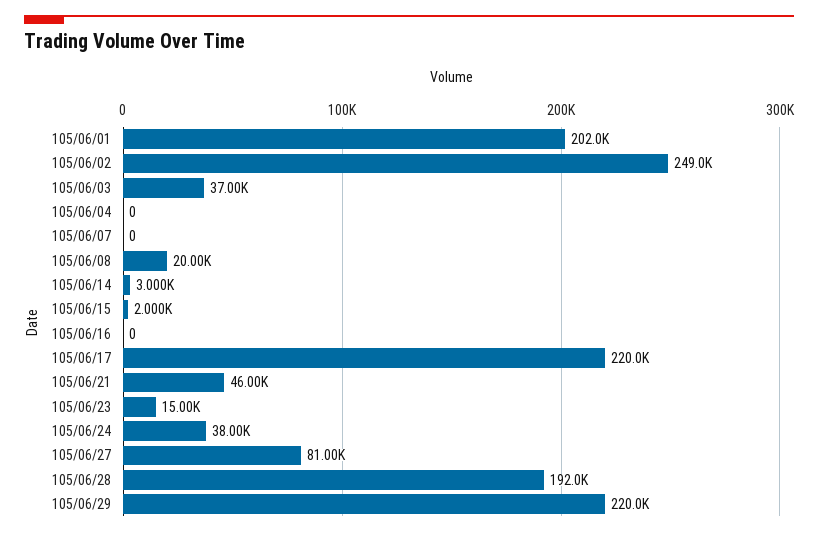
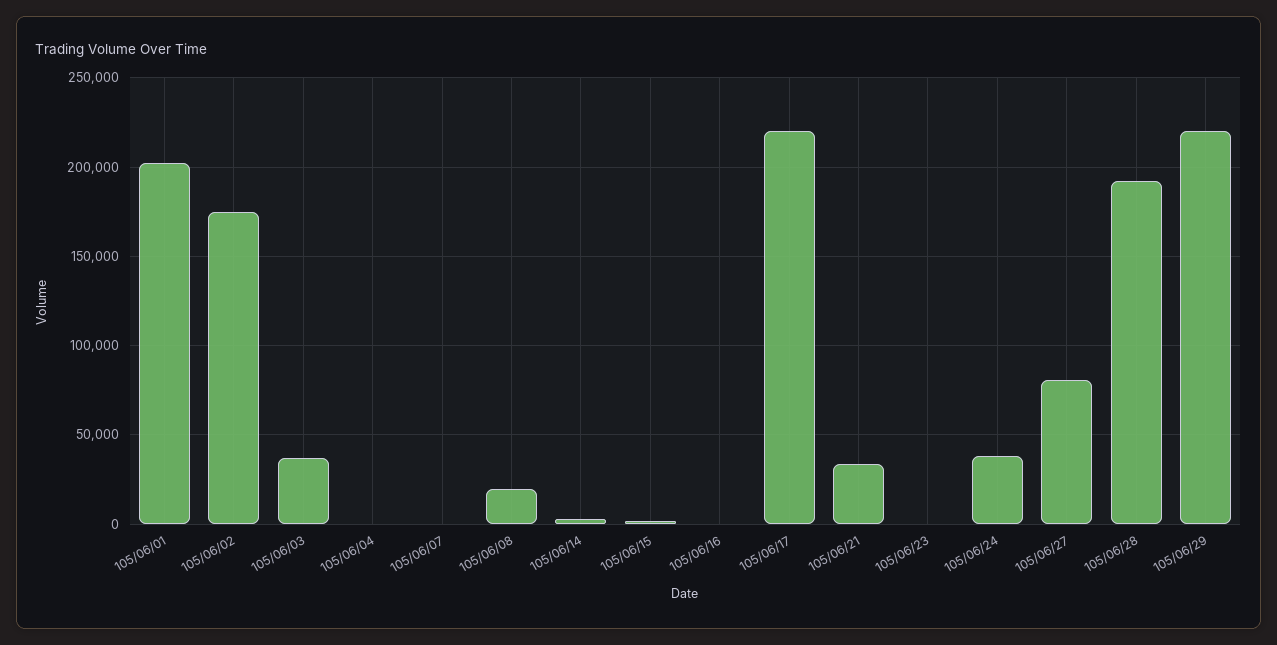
105/06/02: 249000 -> 175000
105/06/21: 46000 -> 35000
105/06/23: 15000 -> 0

